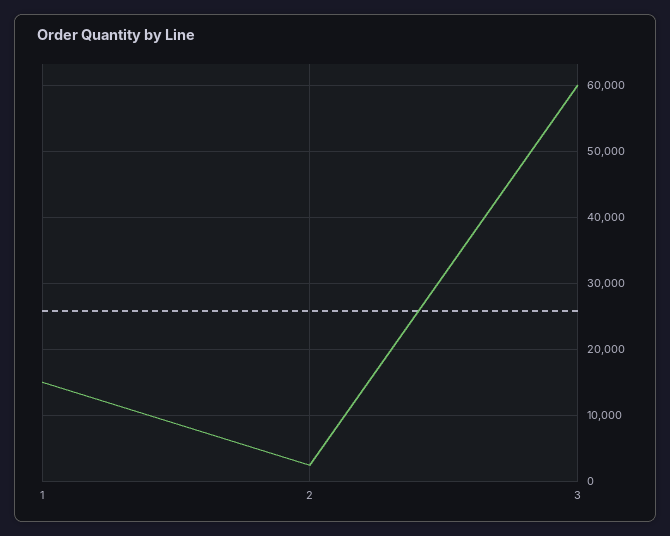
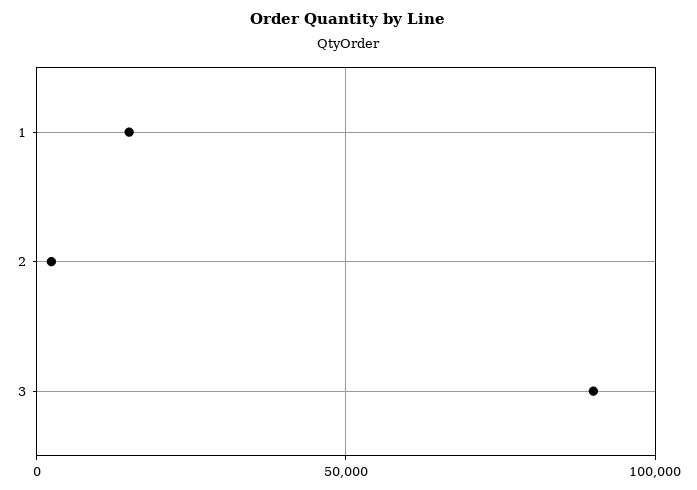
3: 60000 -> 90000

